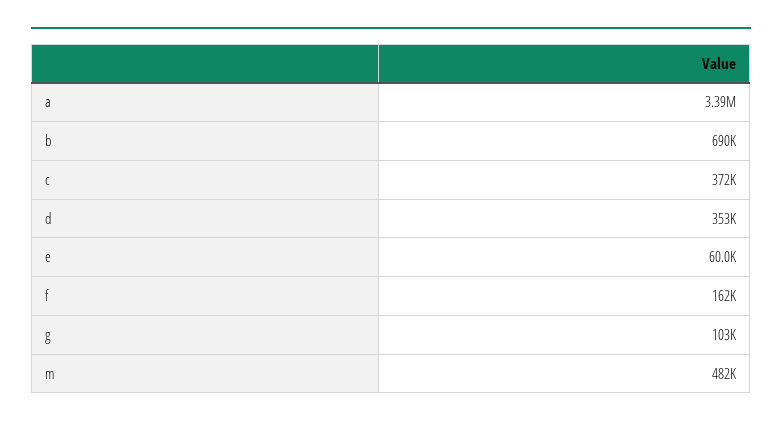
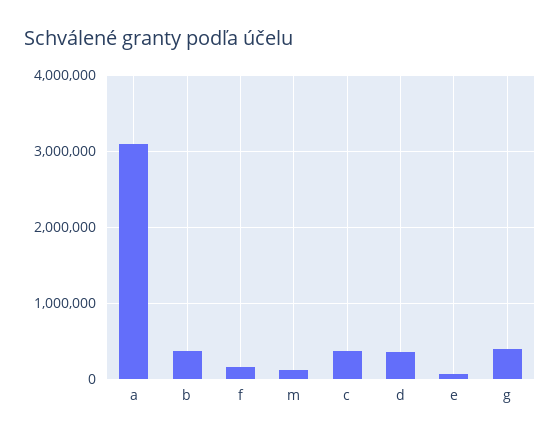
a: 3390000 -> 3100000
b: 690000 -> 400000
g: 103000 -> 400000
m: 482000 -> 100000

